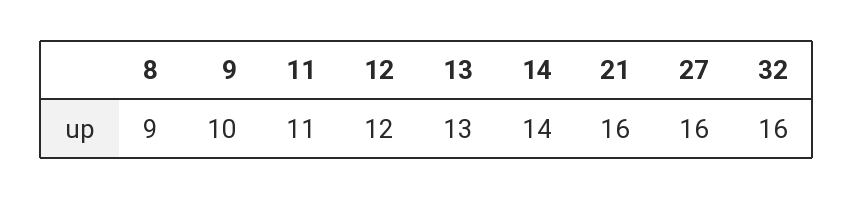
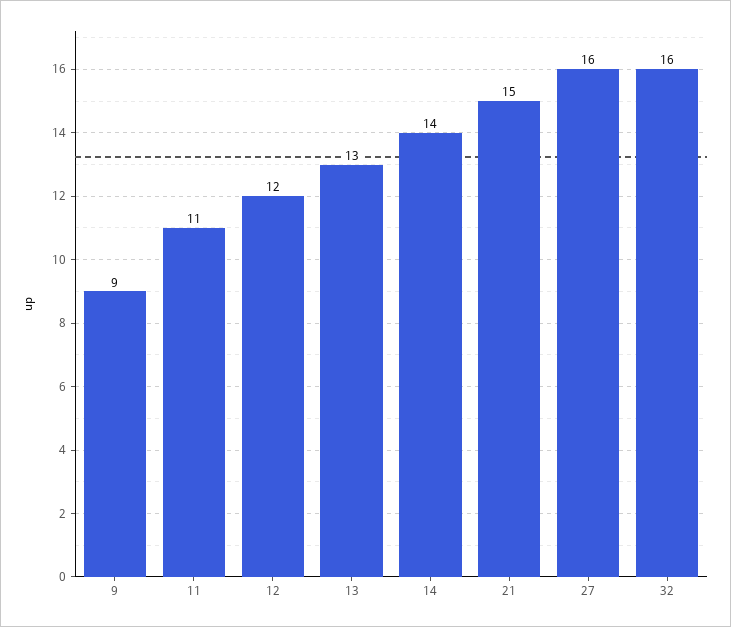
8: 9 -> none
9: 10 -> 9
21: 16 -> 15

